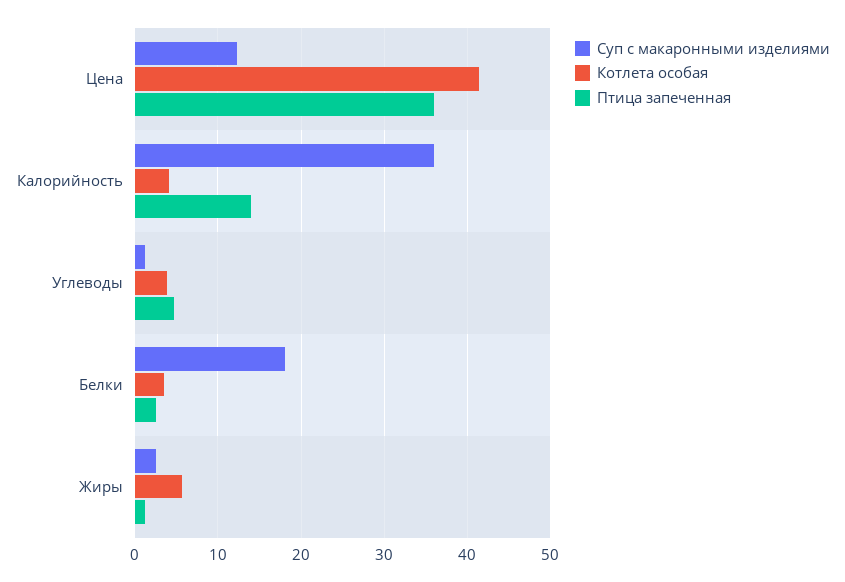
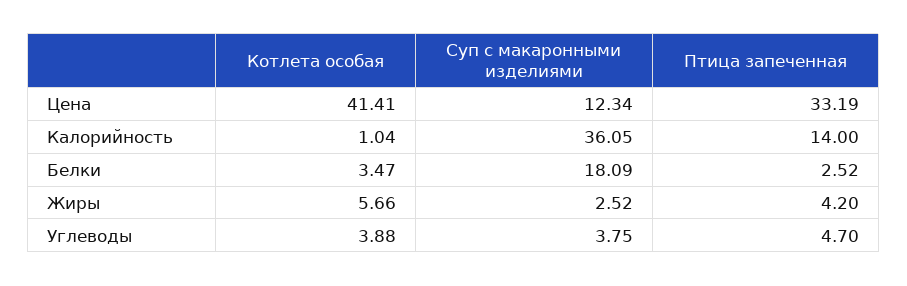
Птица запеченная, Цена: 36 -> 33.19
Котлета особая, Калорийность: 4 -> 1.04
Суп с макаронными изделиями, Углеводы: 1 -> 3.75
Птица запеченная, Жиры: 1 -> 4.2

